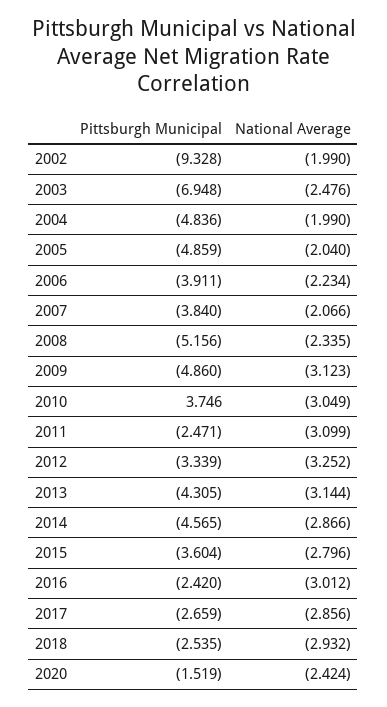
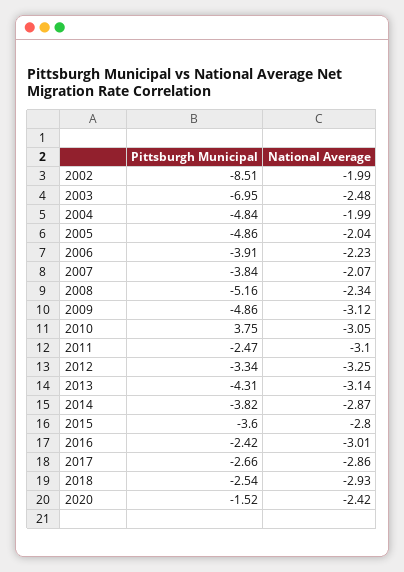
Pittsburgh Municipal, 2002: -9.328 -> -8.51
Pittsburgh Municipal, 2014: -4.565 -> -3.82

